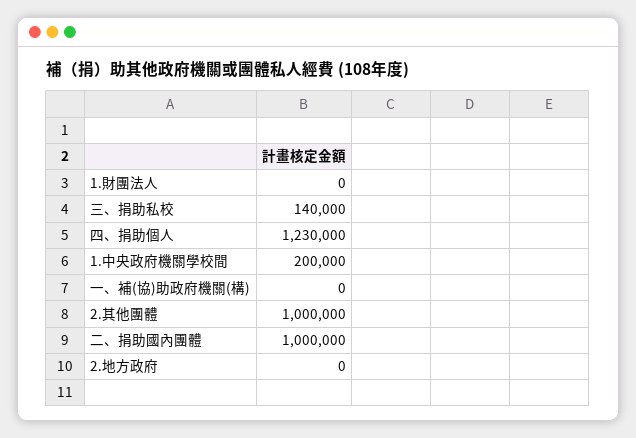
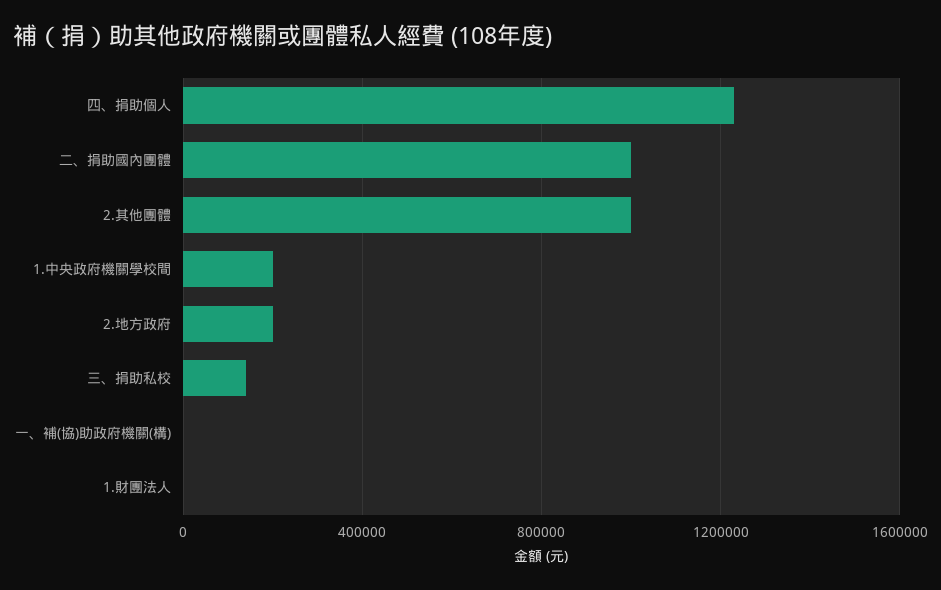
2.地方政府: 0 -> 200000

